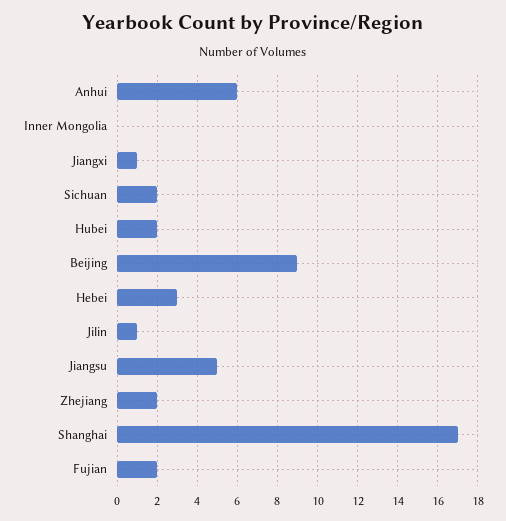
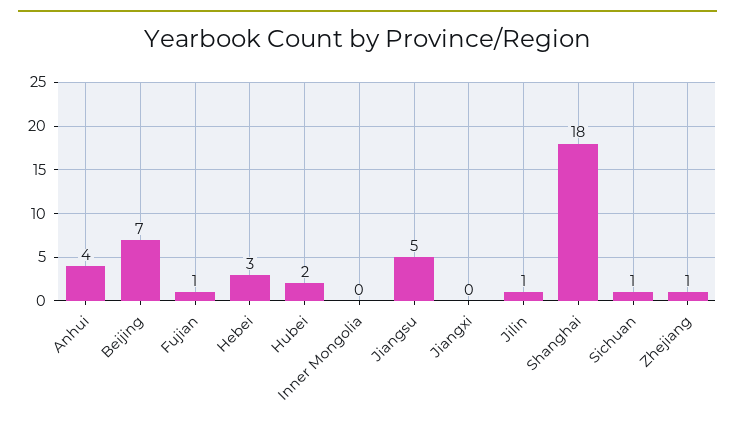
Anhui: 6 -> 4
Jiangxi: 1 -> 0
Sichuan: 2 -> 1
Beijing: 9 -> 7
Zhejiang: 2 -> 1
Shanghai: 17 -> 18
Fujian: 2 -> 1

